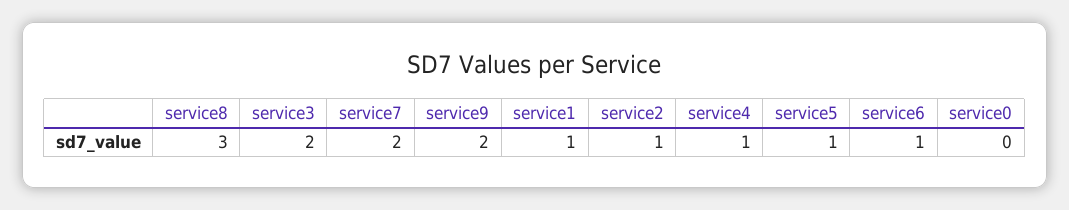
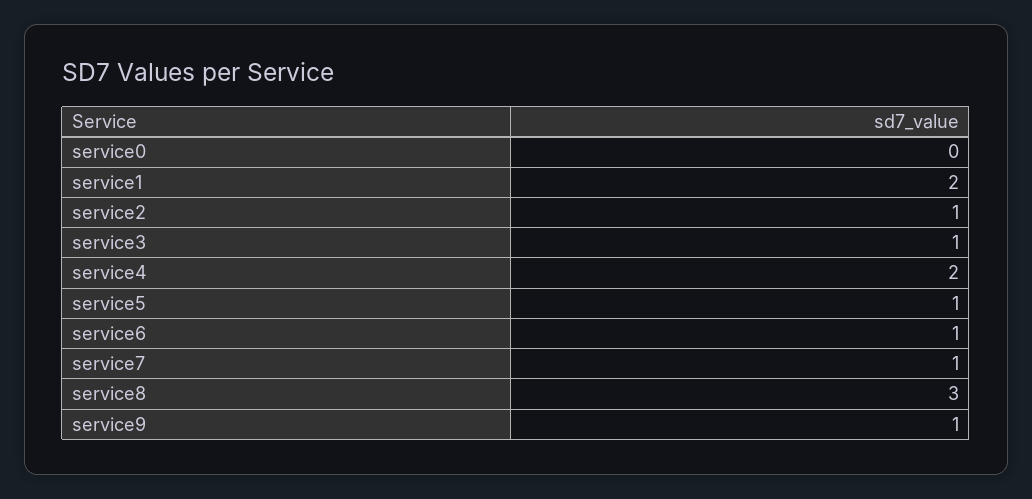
service3: 2 -> 1
service7: 2 -> 1
service9: 2 -> 1
service1: 1 -> 2
service4: 1 -> 2

